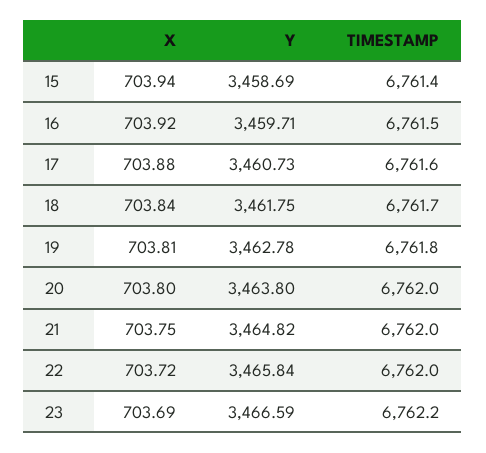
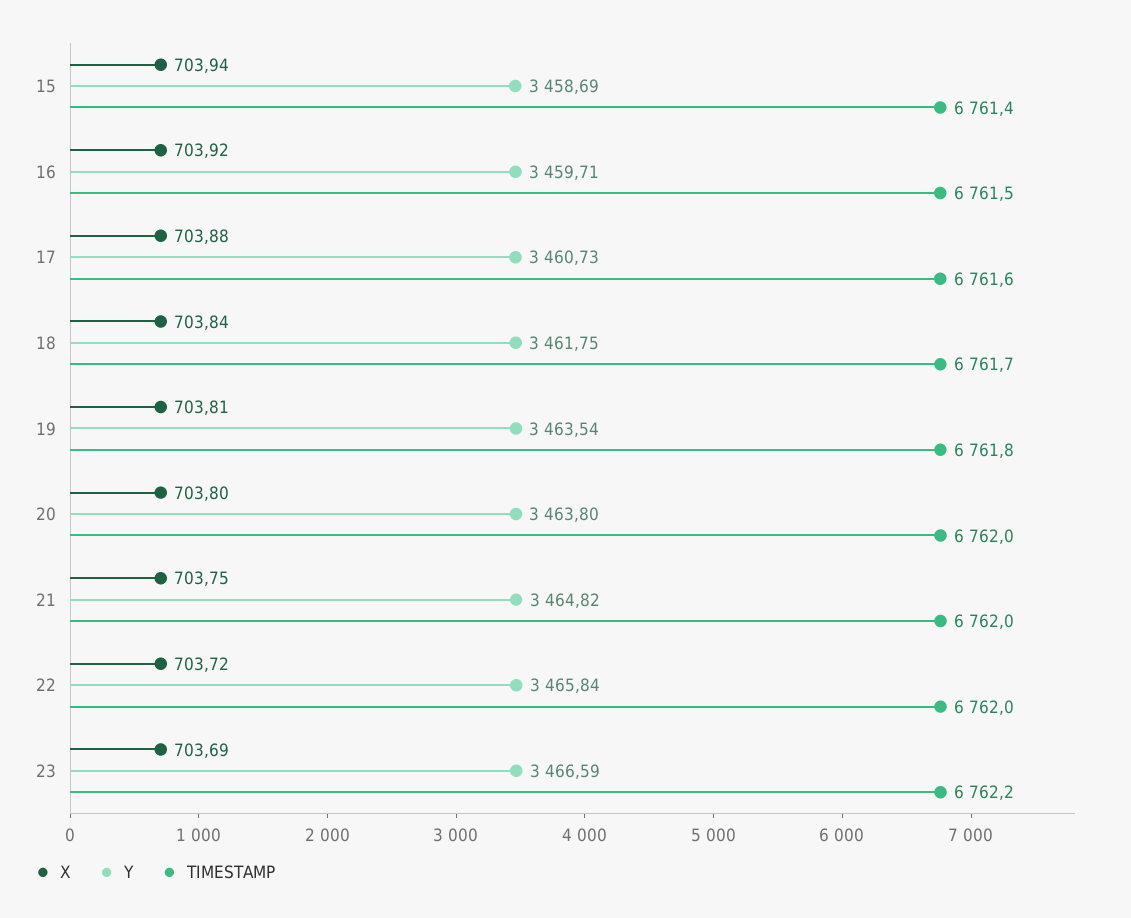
Y, 19: 3462.78 -> 3463.54

